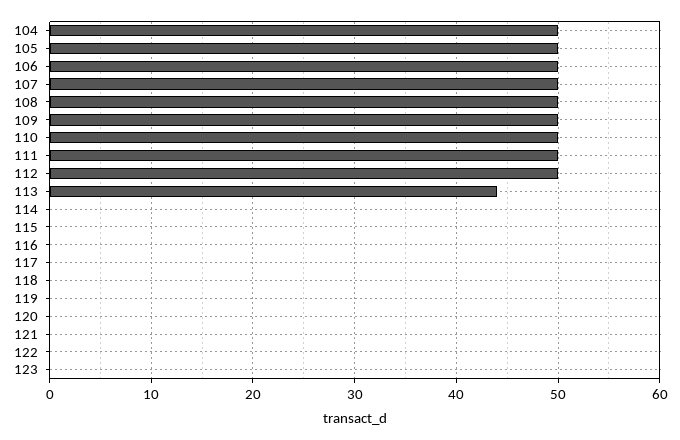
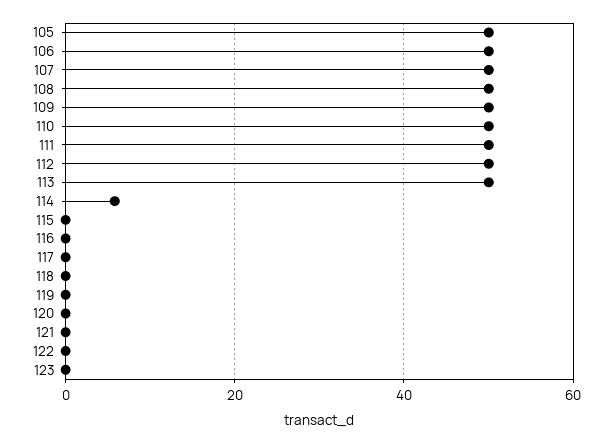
104: 50 -> none
113: 44 -> 50
114: 0 -> 6

